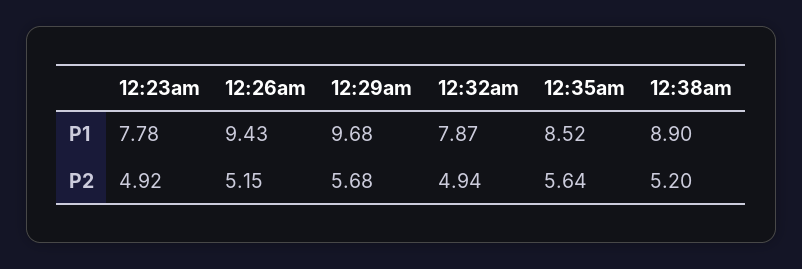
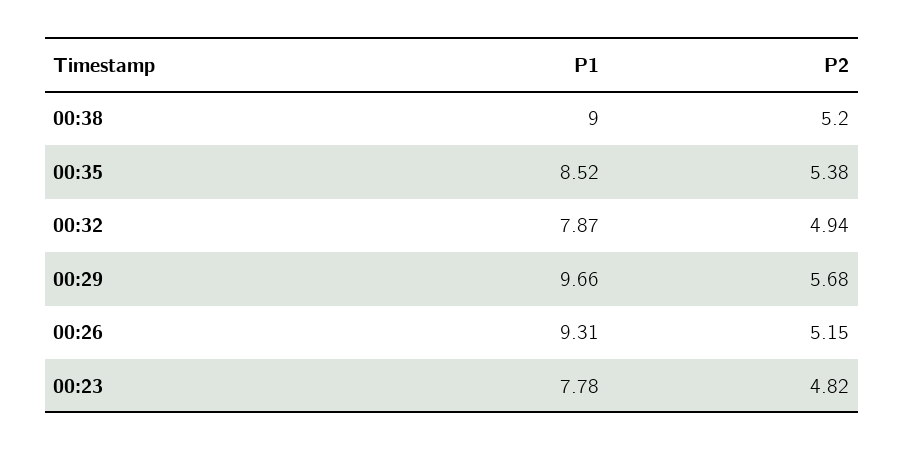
12:26am, P1: 9.43 -> 9.31
12:29am, P1: 9.68 -> 9.66
12:38am, P1: 8.9 -> 9
12:23am, P2: 4.92 -> 4.82
12:35am, P2: 5.64 -> 5.38

